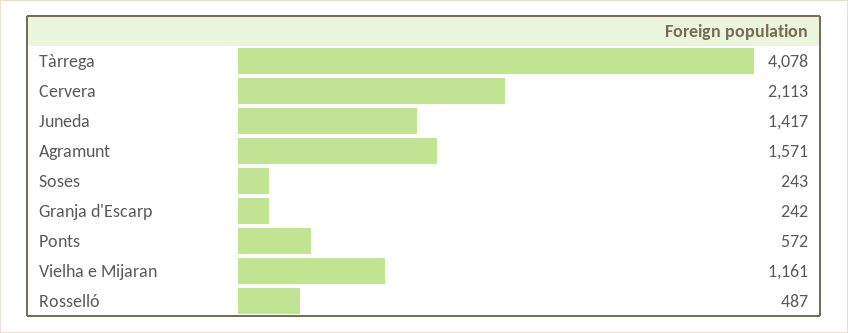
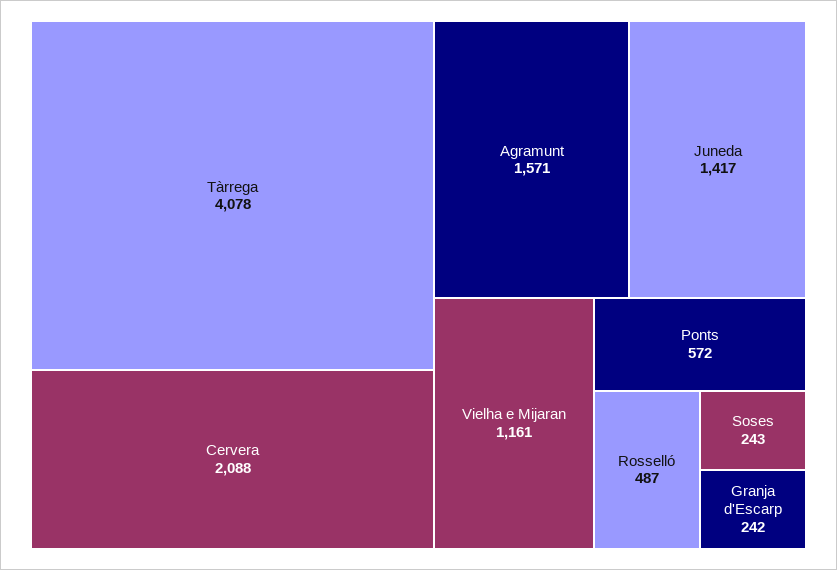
Cervera: 2113 -> 2088

